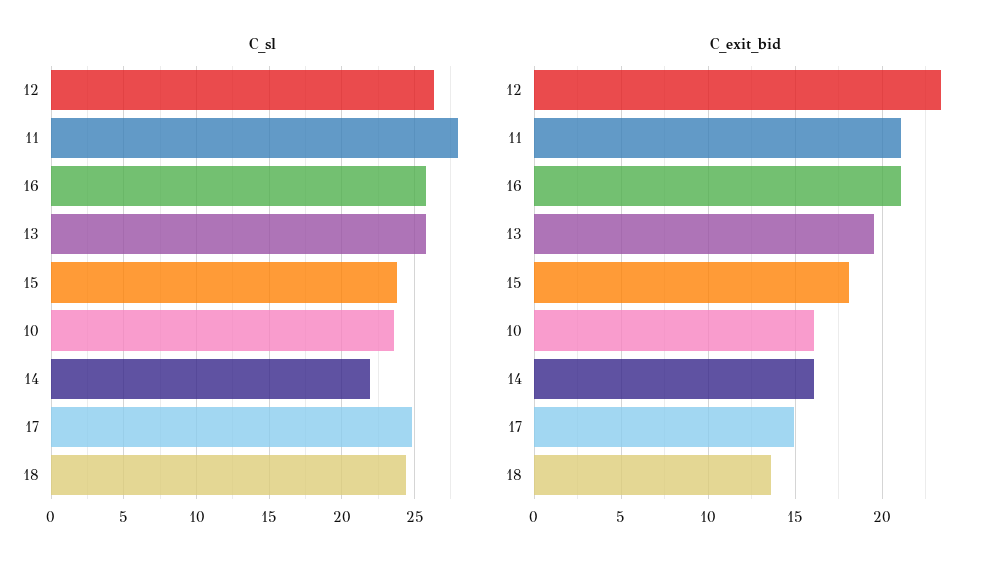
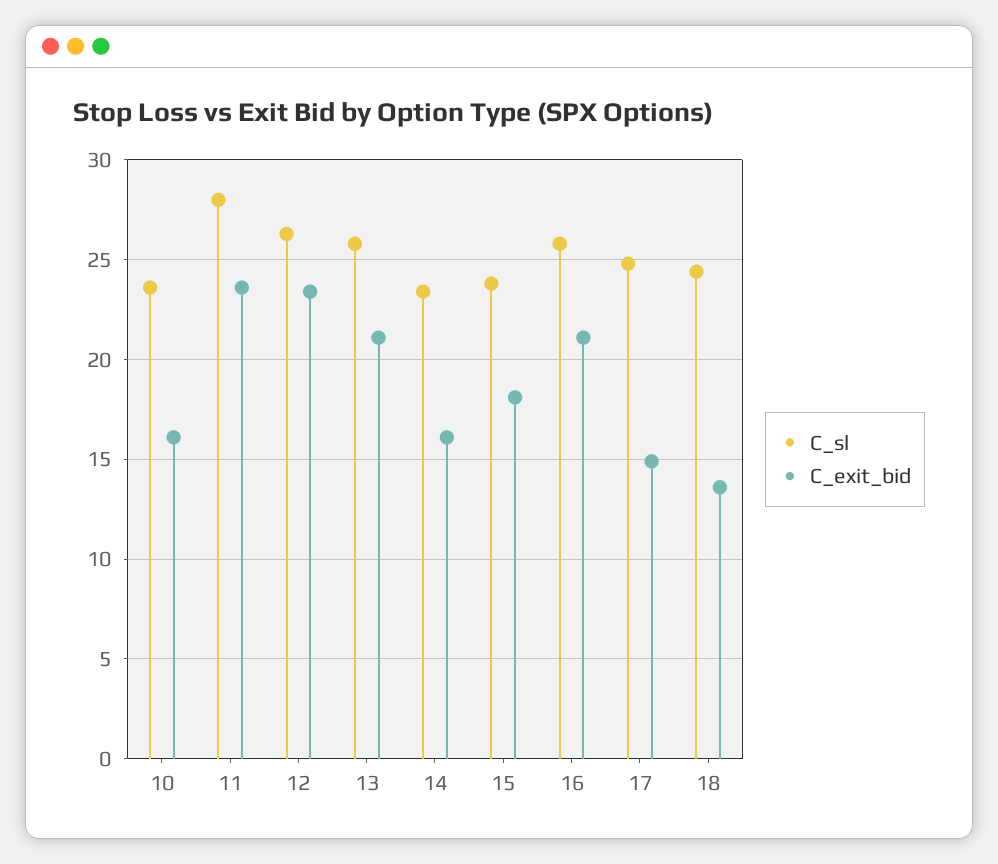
C_sl, 14: 22 -> 23.5
C_exit_bid, 11: 21 -> 23.5
C_exit_bid, 13: 19.5 -> 21

